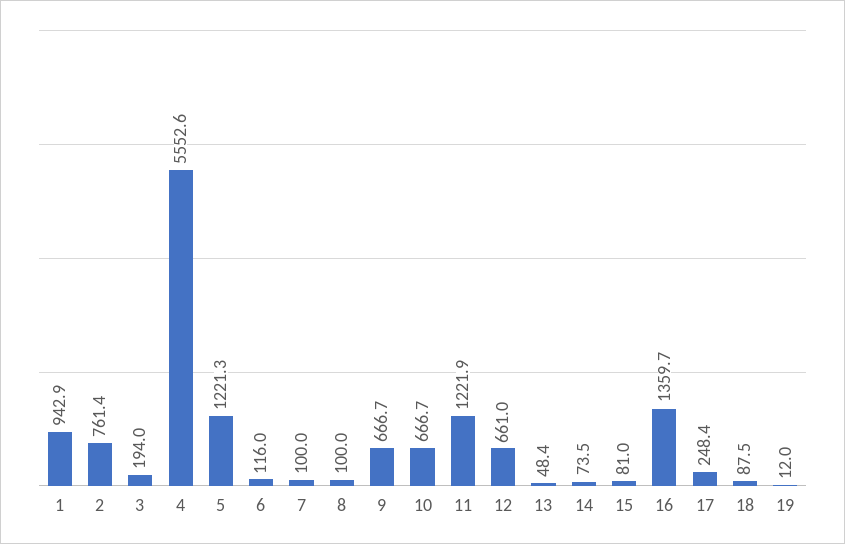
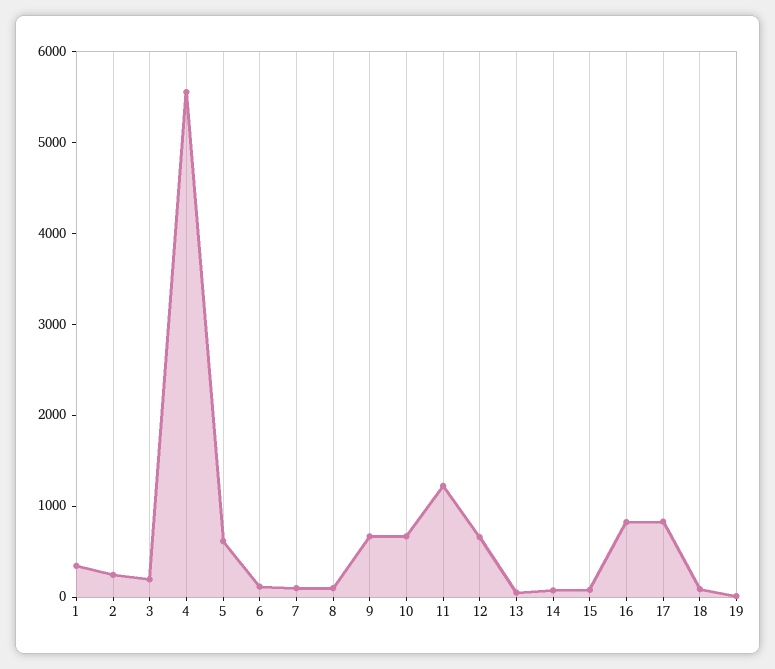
1: 942.9 -> 400
2: 761.4 -> 200
5: 1221.3 -> 600
16: 1359.7 -> 800
17: 248.4 -> 800

